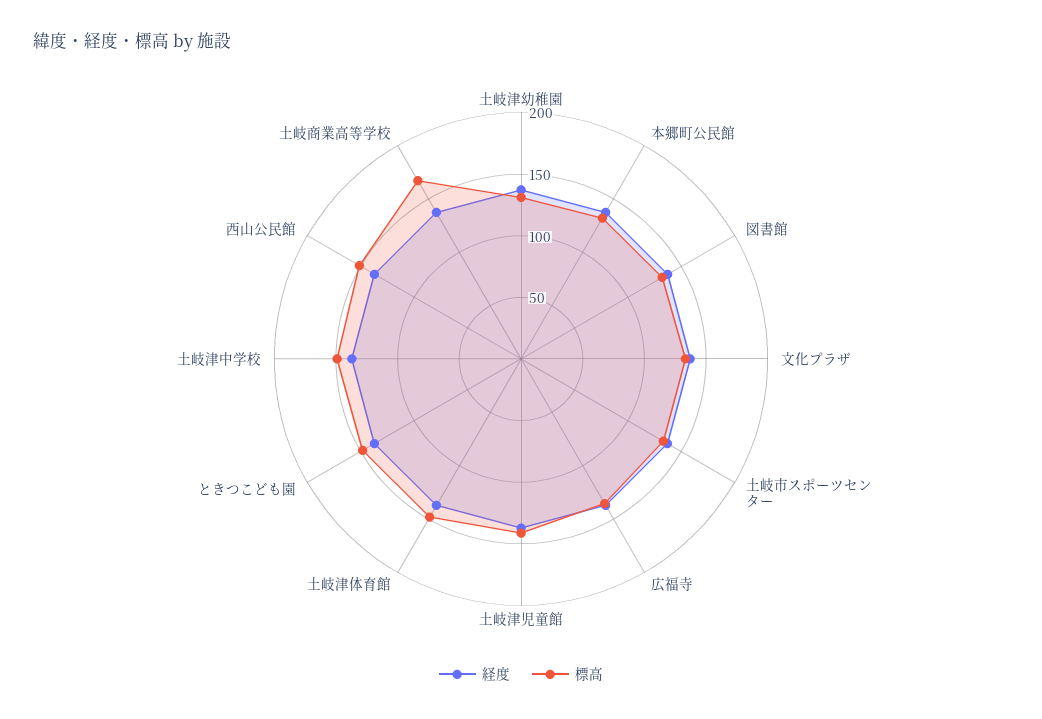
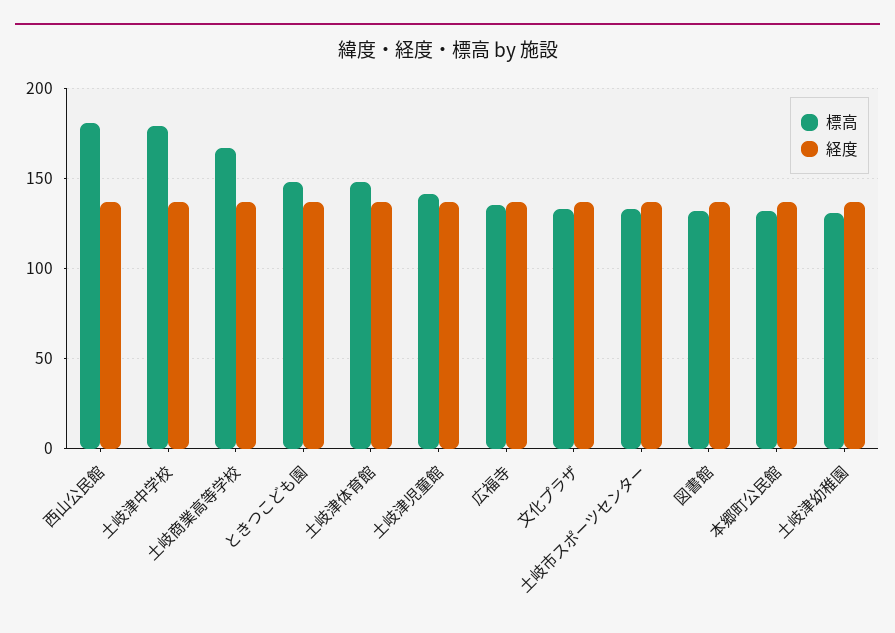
標高, 土岐津中学校: 150 -> 180
標高, 西山公民館: 150 -> 180

